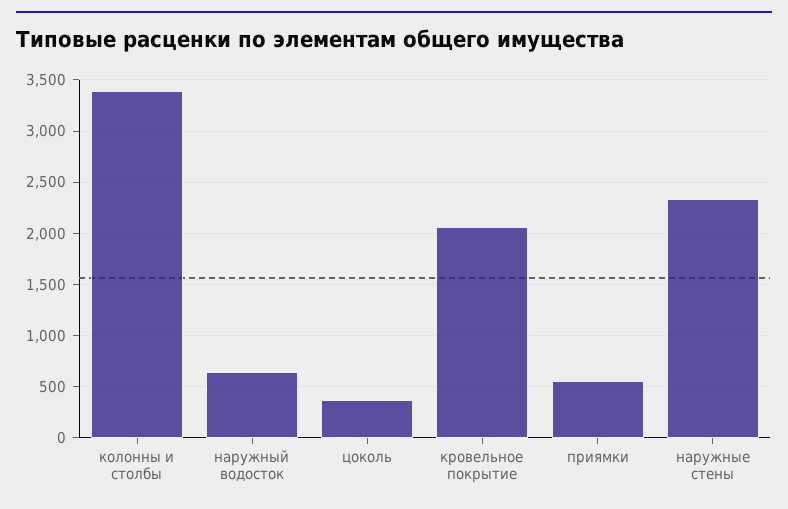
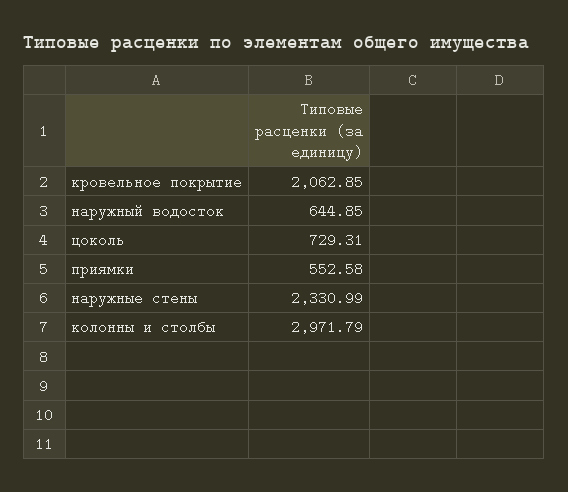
колонны и столбы: 3400 -> 2971.79
цоколь: 400 -> 729.31

